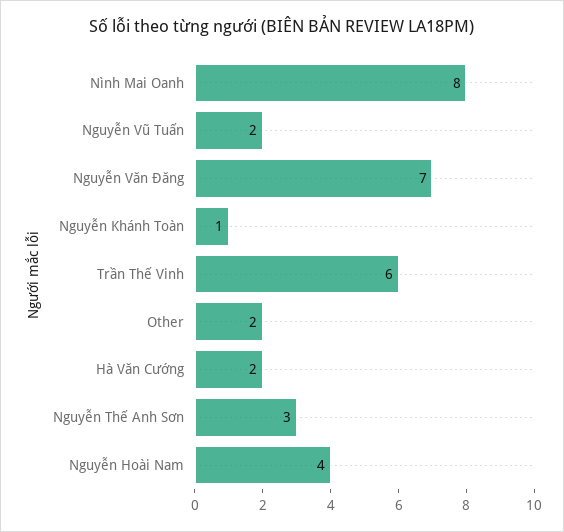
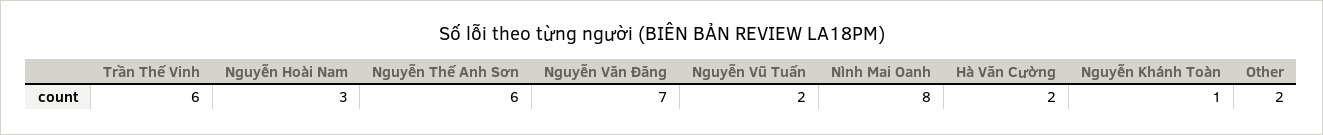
Nguyễn Thế Anh Sơn: 3 -> 6
Nguyễn Hoài Nam: 4 -> 3

